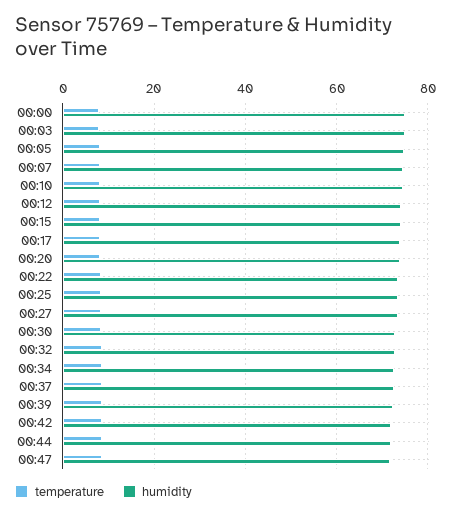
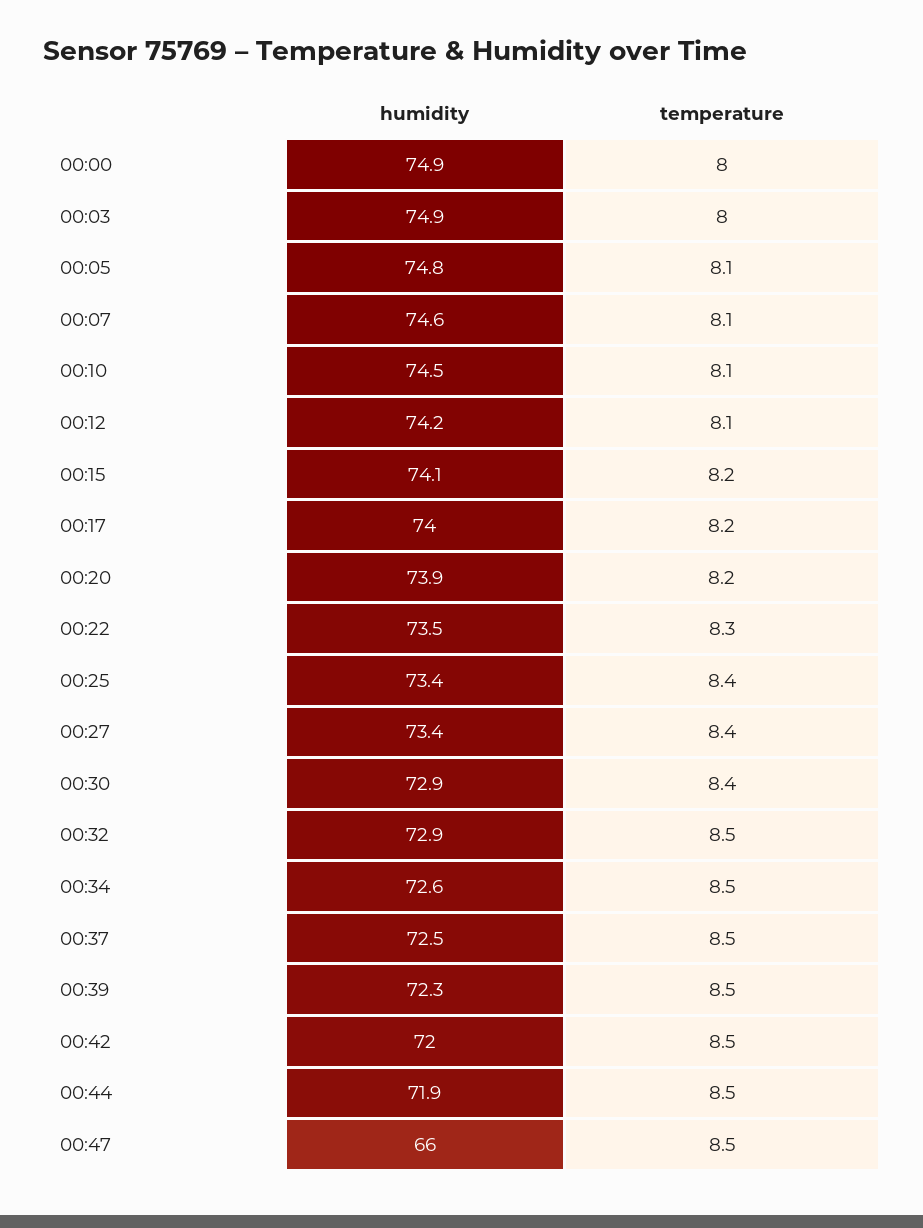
humidity, 00:47: 72 -> 66

